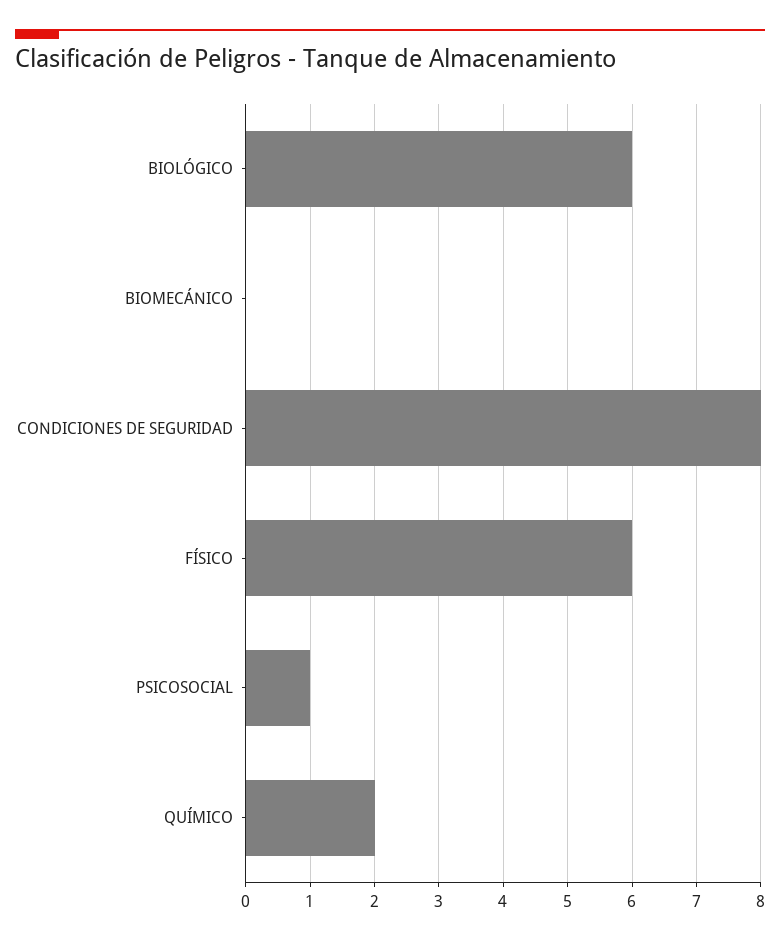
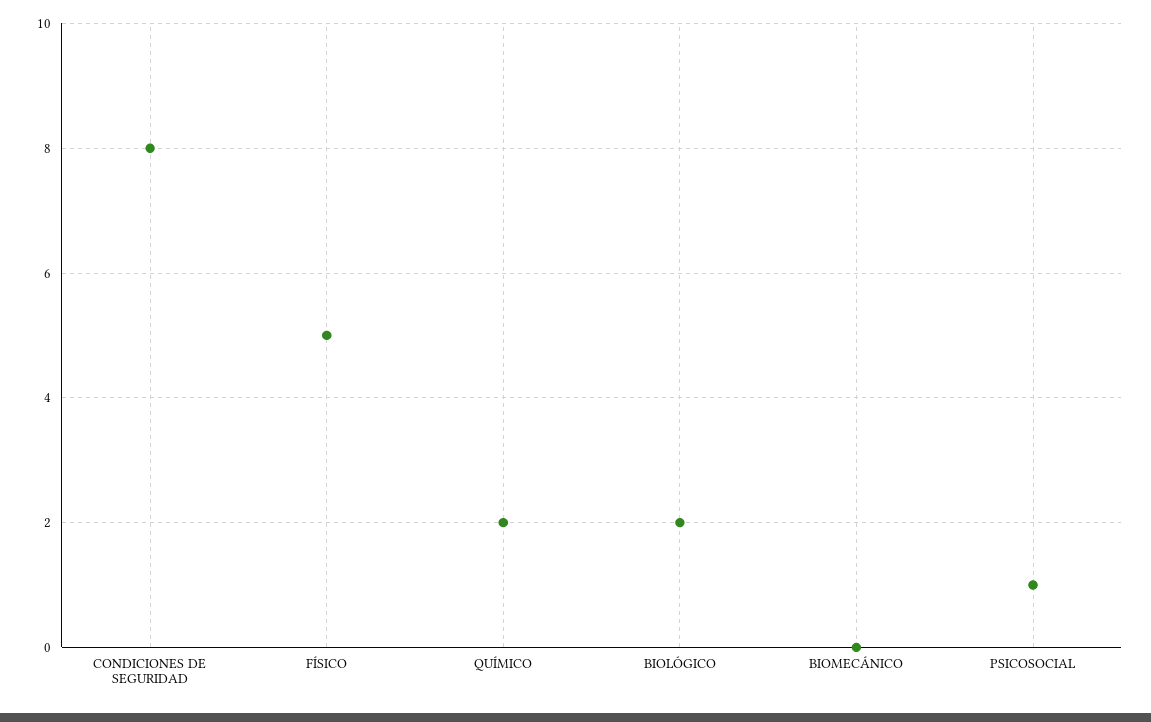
BIOLÓGICO: 6 -> 2
FÍSICO: 6 -> 5

